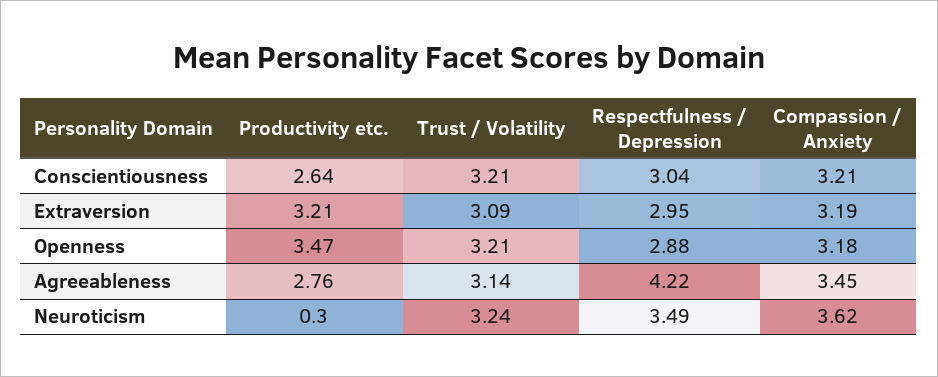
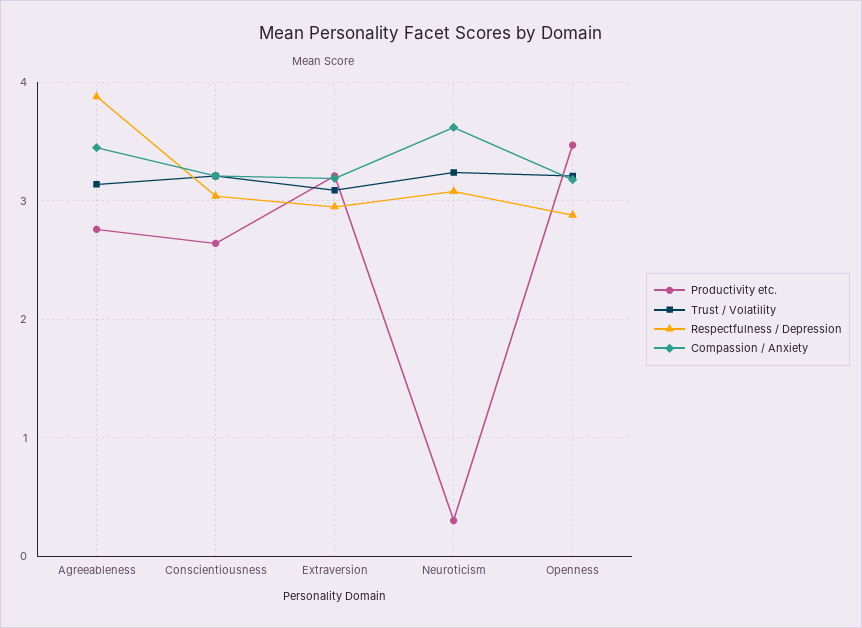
Respectfulness / Depression, Agreeableness: 4.22 -> 3.9
Respectfulness / Depression, Neuroticism: 3.49 -> 3.1

